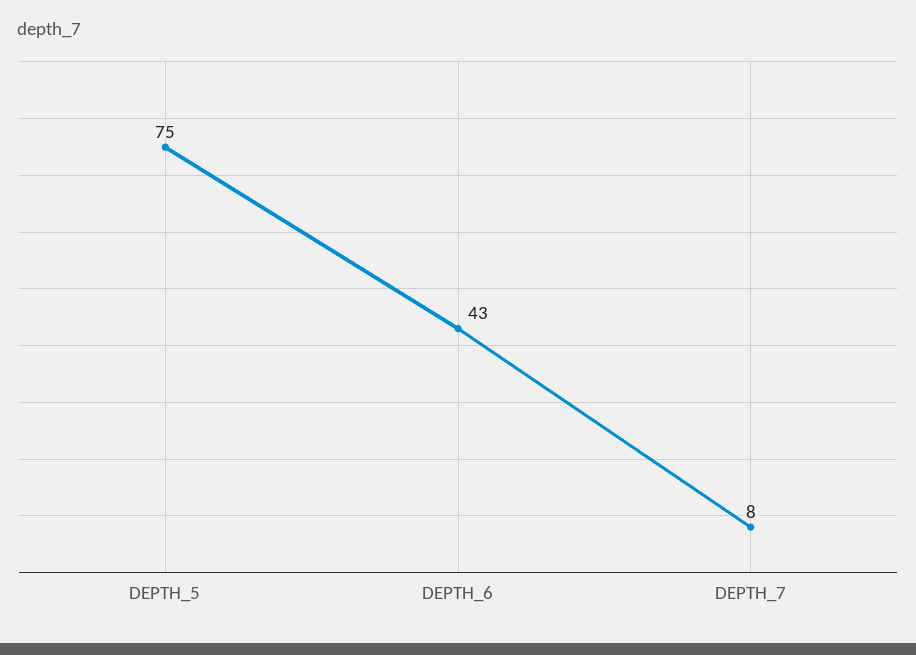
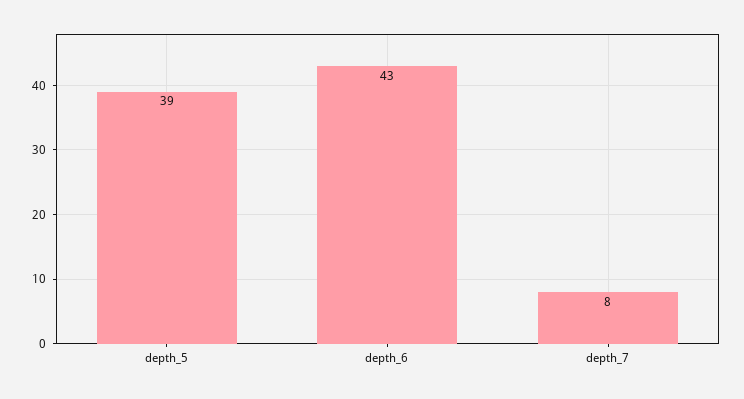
DEPTH_5: 75 -> 39

